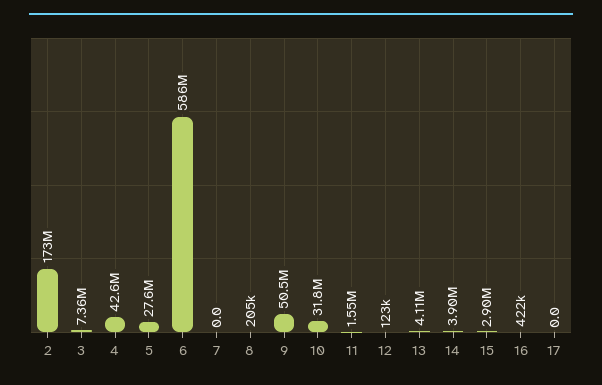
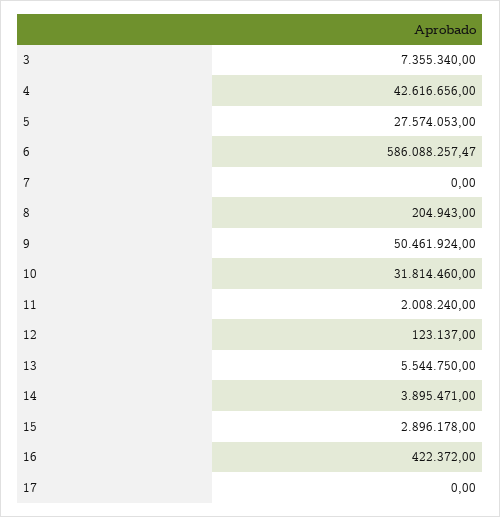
2: 173000000 -> none
11: 1550000 -> 2008240
13: 4110000 -> 5544750

